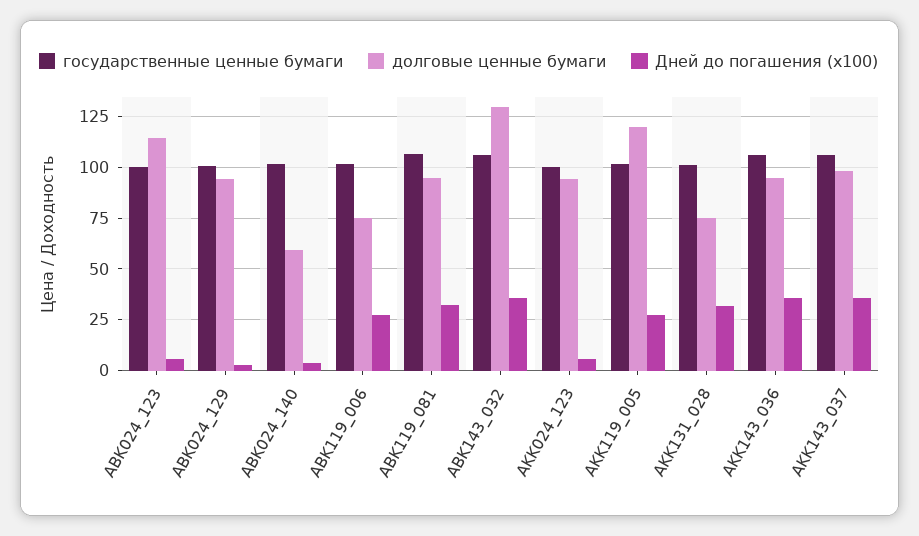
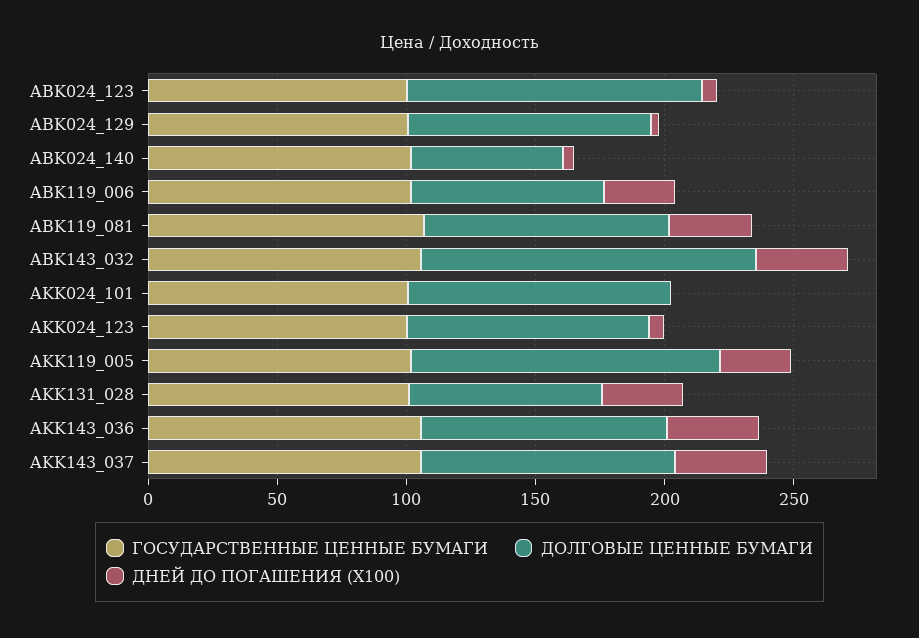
государственные ценные бумаги, AKK024_101: none -> 100
долговые ценные бумаги, AKK024_101: none -> 100
Дней до погашения (x100), AKK024_101: none -> 0

